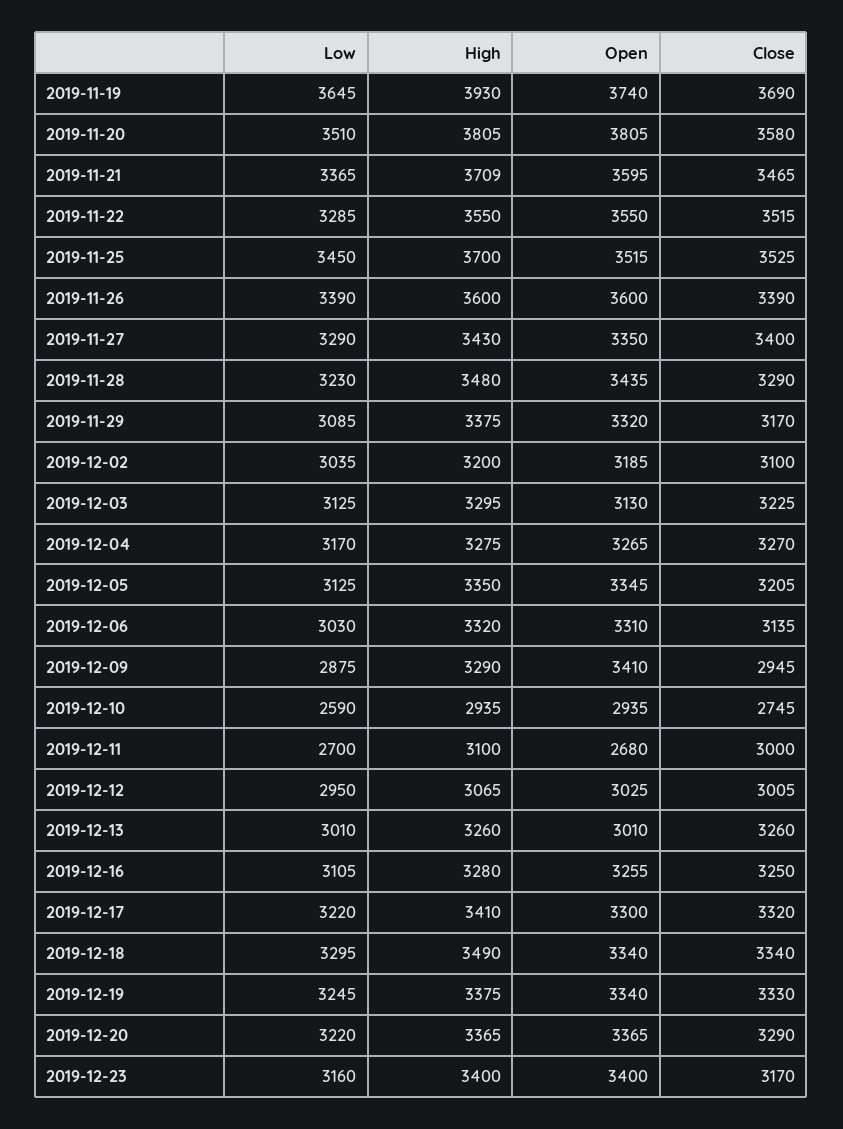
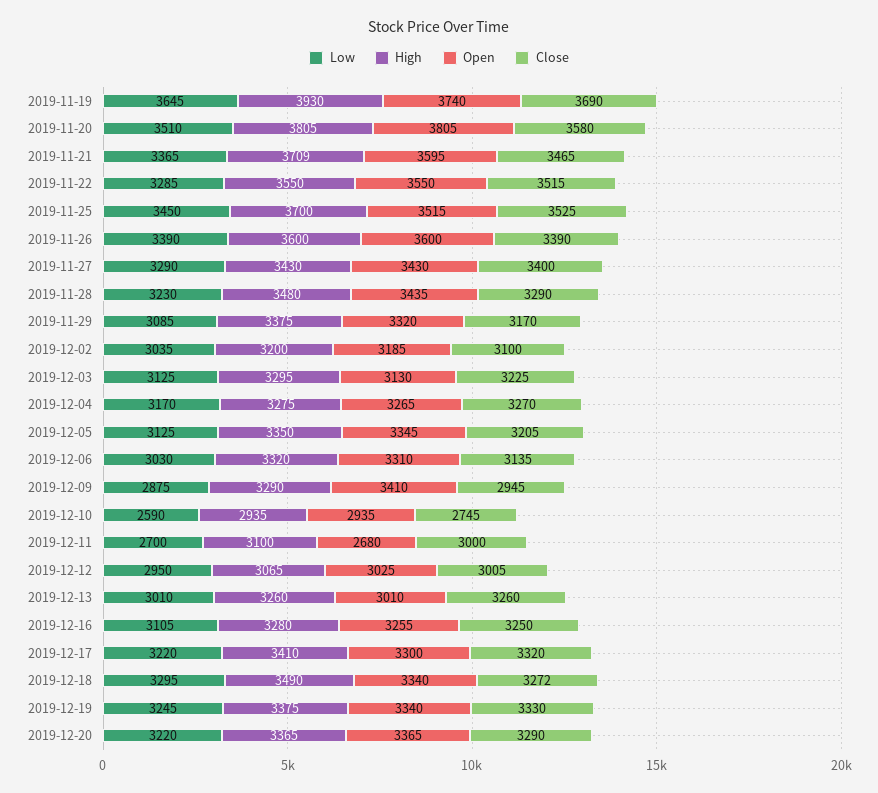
Open, 2019-11-27: 3350 -> 3430
Close, 2019-12-18: 3340 -> 3272
Low, 2019-12-23: 3160 -> none
High, 2019-12-23: 3400 -> none
Open, 2019-12-23: 3400 -> none
Close, 2019-12-23: 3170 -> none

